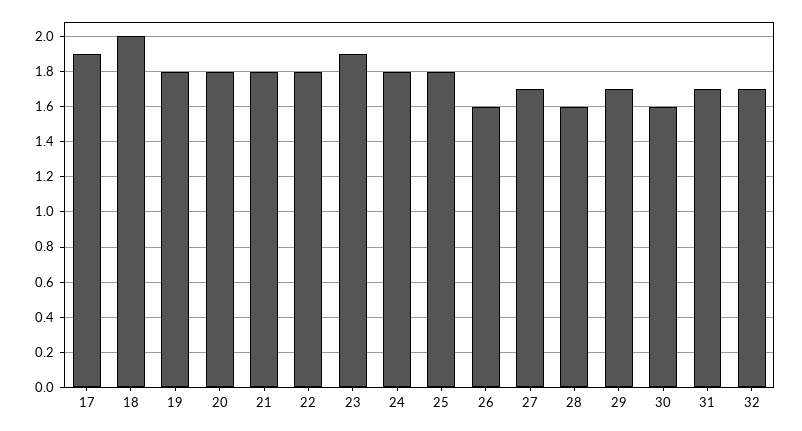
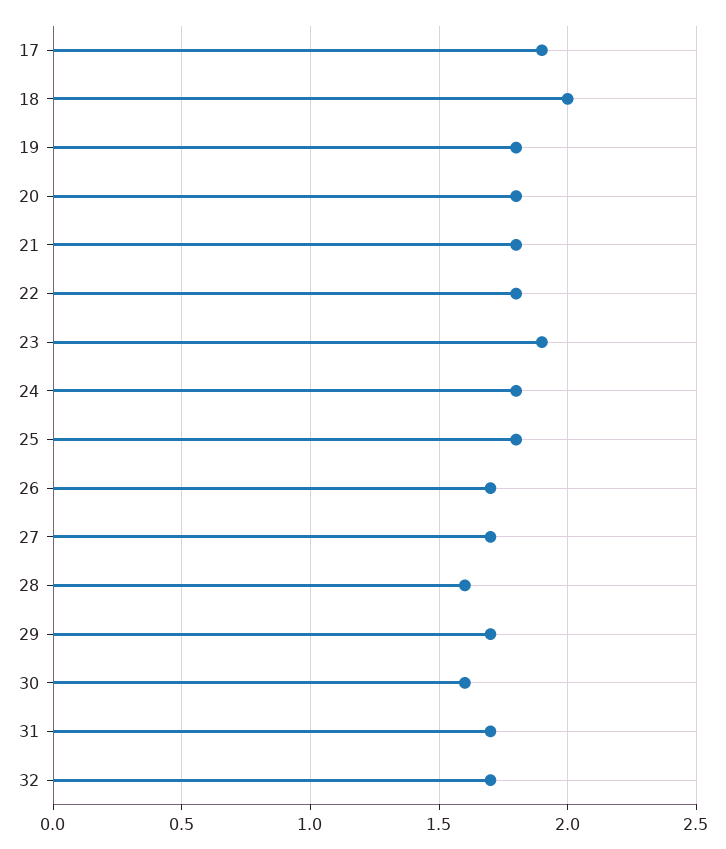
26: 1.6 -> 1.7

